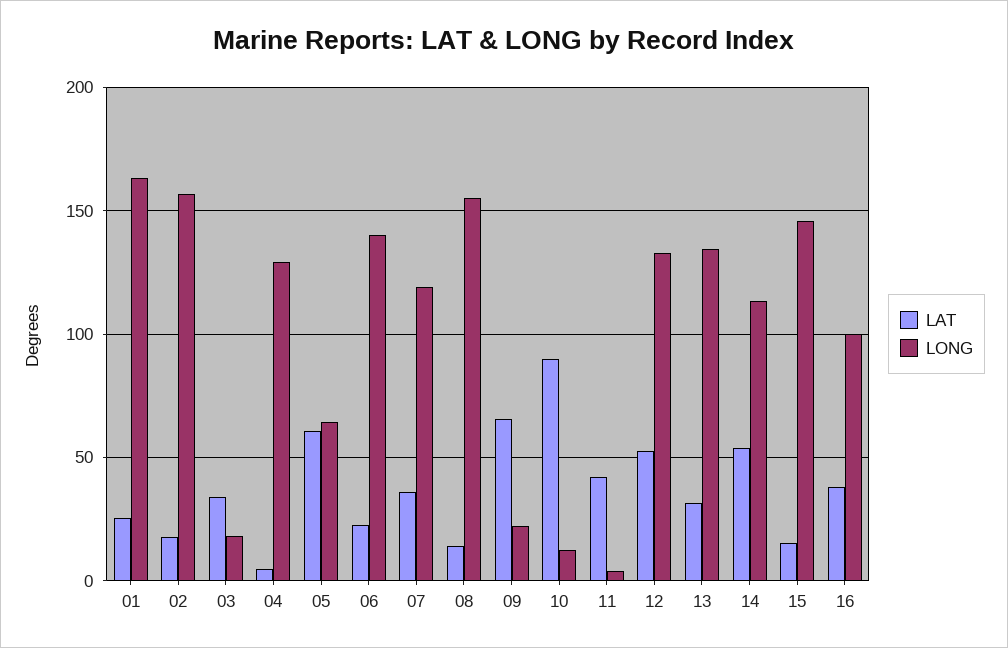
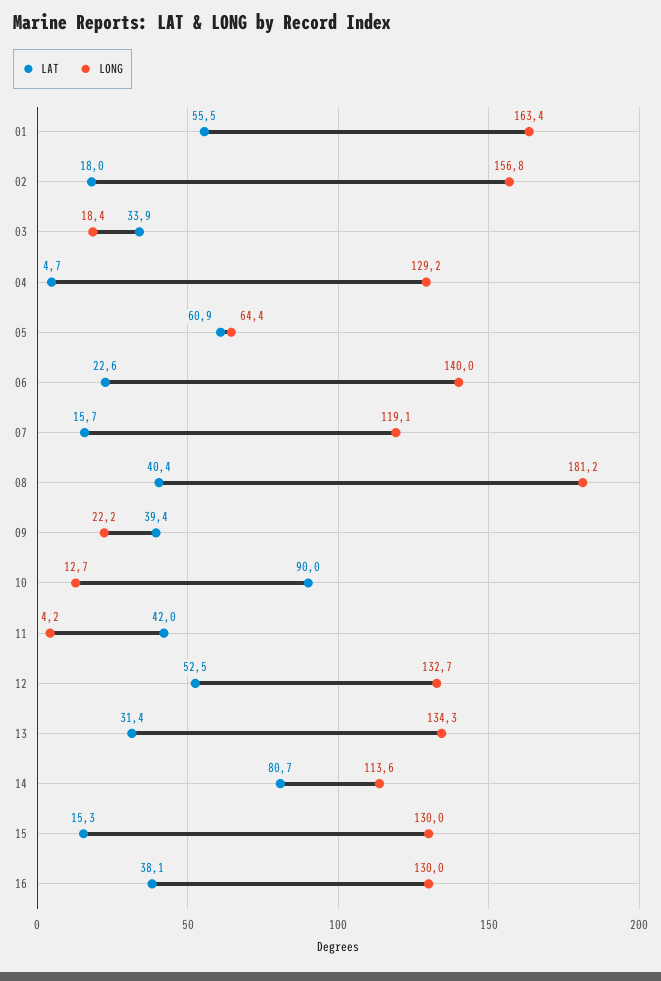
LAT, 01: 25 -> 55.5
LAT, 07: 35 -> 15.7
LAT, 08: 15 -> 40.4
LONG, 08: 155 -> 181.2
LAT, 09: 65 -> 39.4
LAT, 14: 55 -> 80.7
LONG, 15: 145 -> 130
LONG, 16: 100 -> 130

